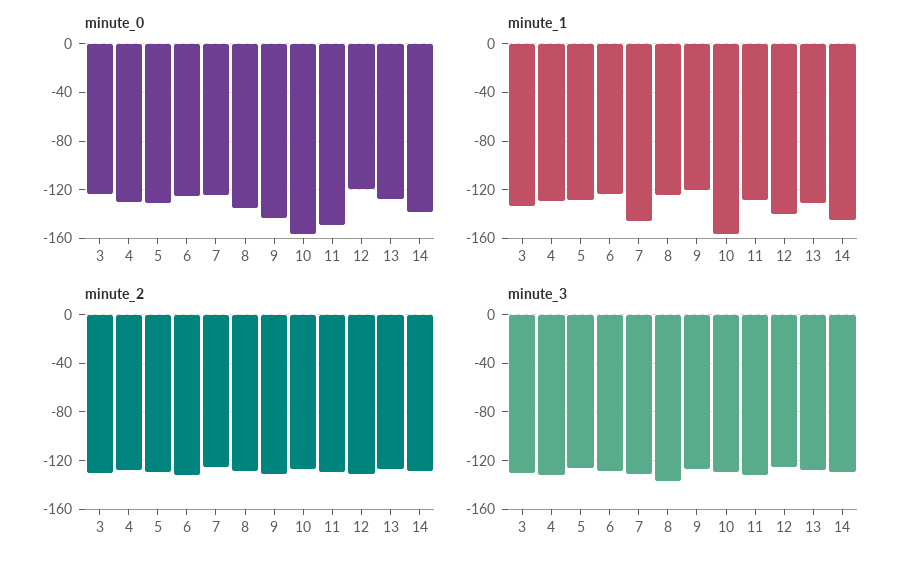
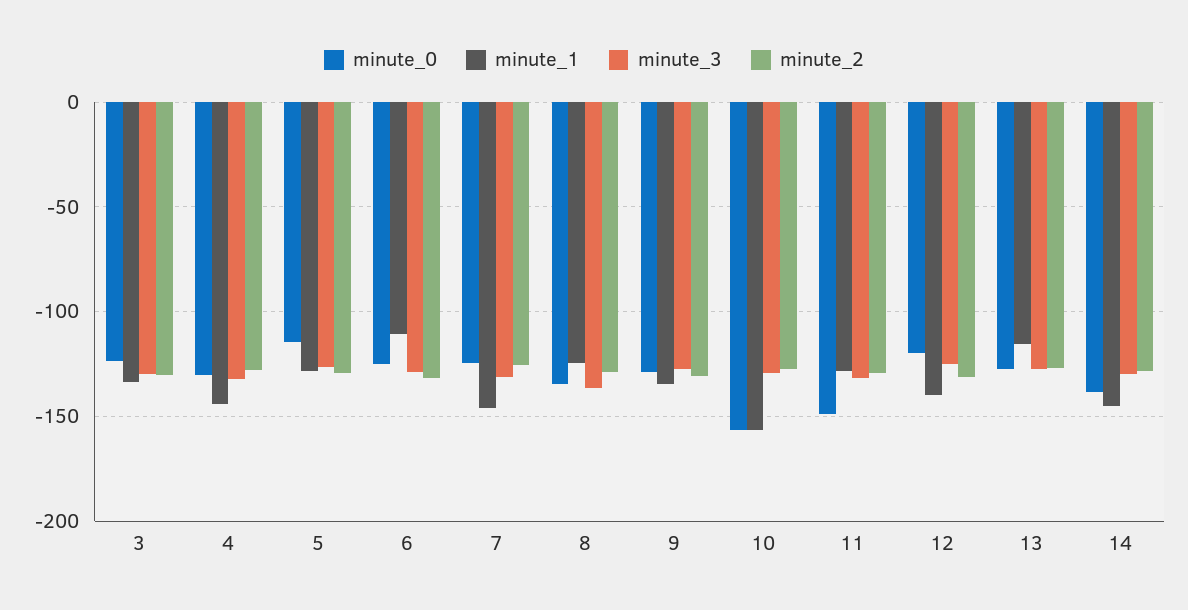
minute_0, 5: -130 -> -115
minute_0, 9: -145 -> -130
minute_1, 4: -130 -> -145
minute_1, 6: -125 -> -110
minute_1, 9: -120 -> -135
minute_1, 13: -130 -> -115

